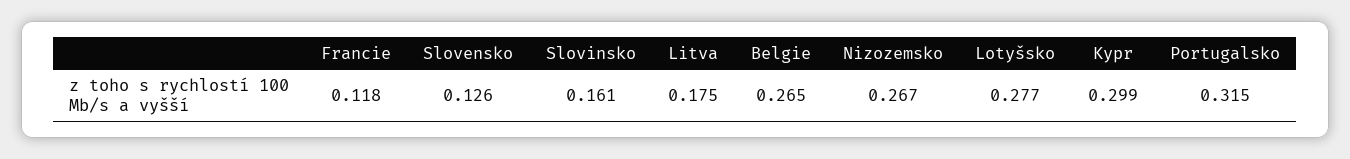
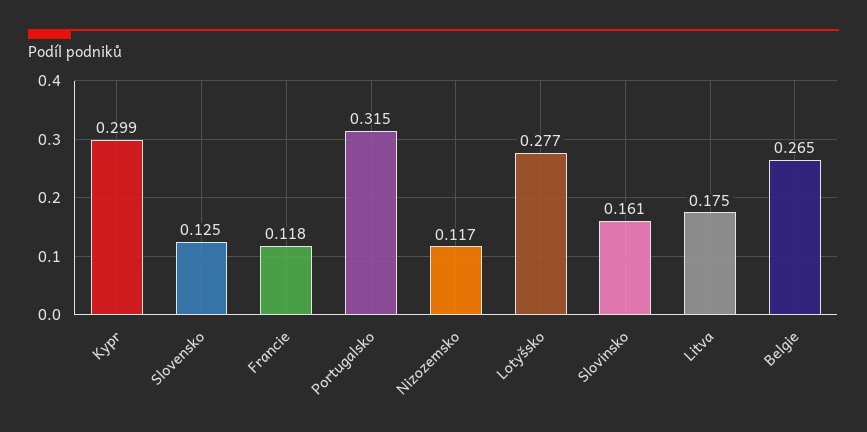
Slovensko: 0.126 -> 0.125
Nizozemsko: 0.267 -> 0.117

